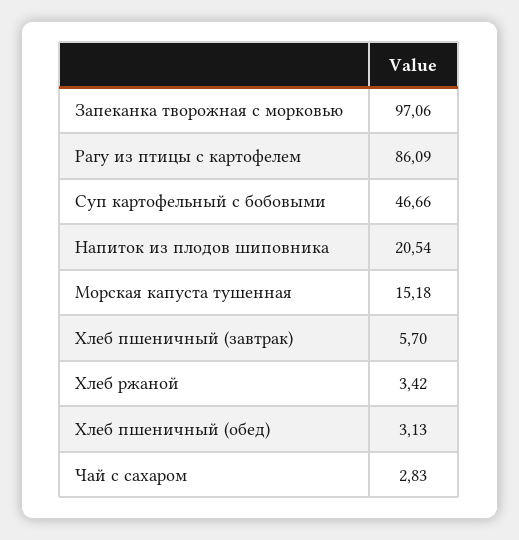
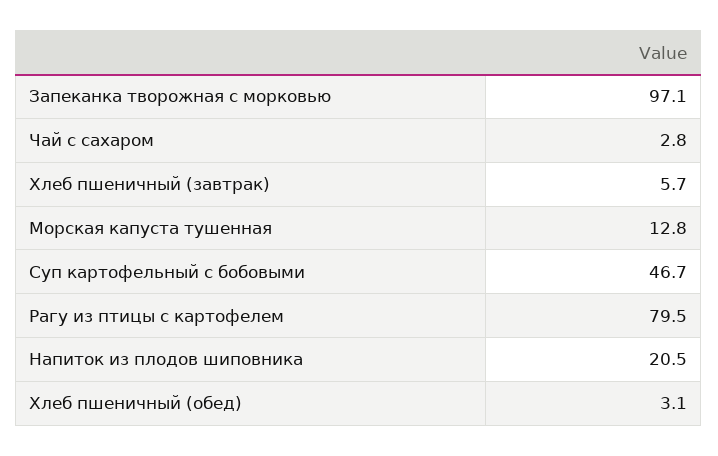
Рагу из птицы с картофелем: 86.09 -> 79.5
Морская капуста тушенная: 15.18 -> 12.8
Хлеб ржаной: 3.42 -> none

